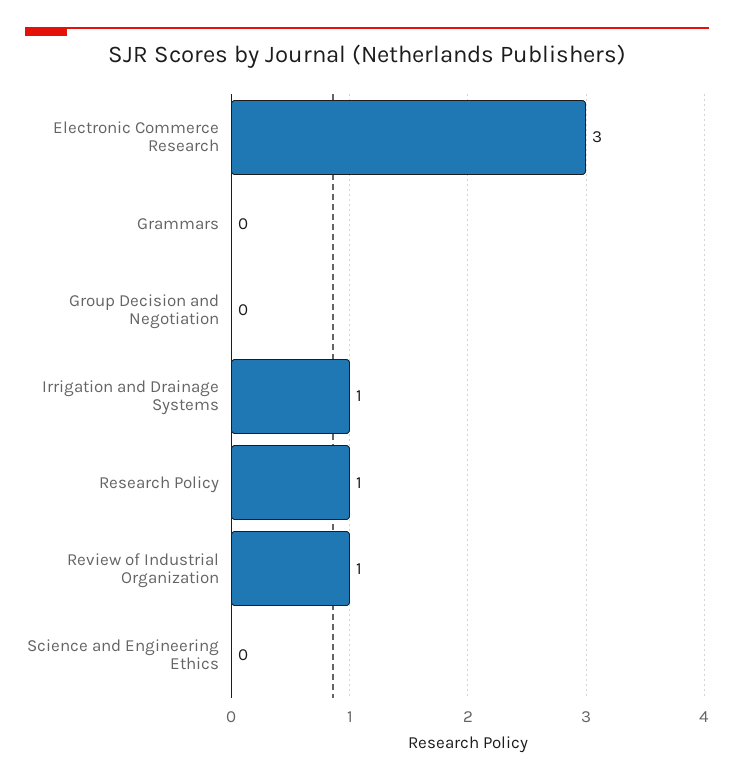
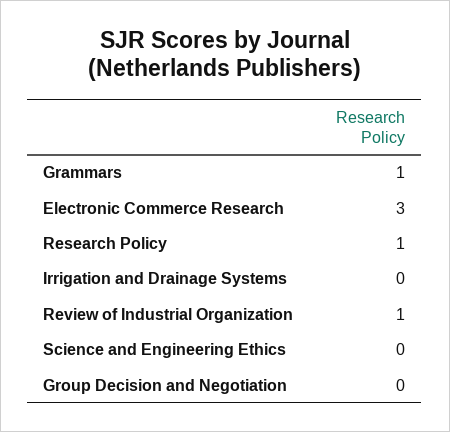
Grammars: 0 -> 1
Irrigation and Drainage Systems: 1 -> 0

